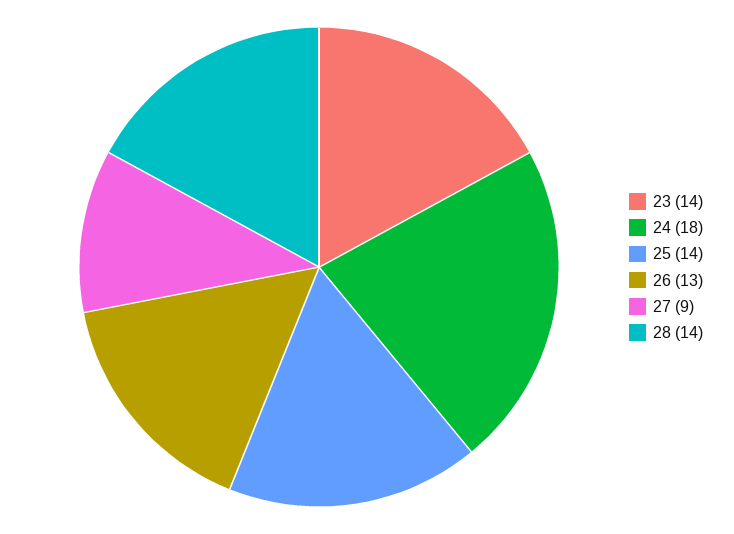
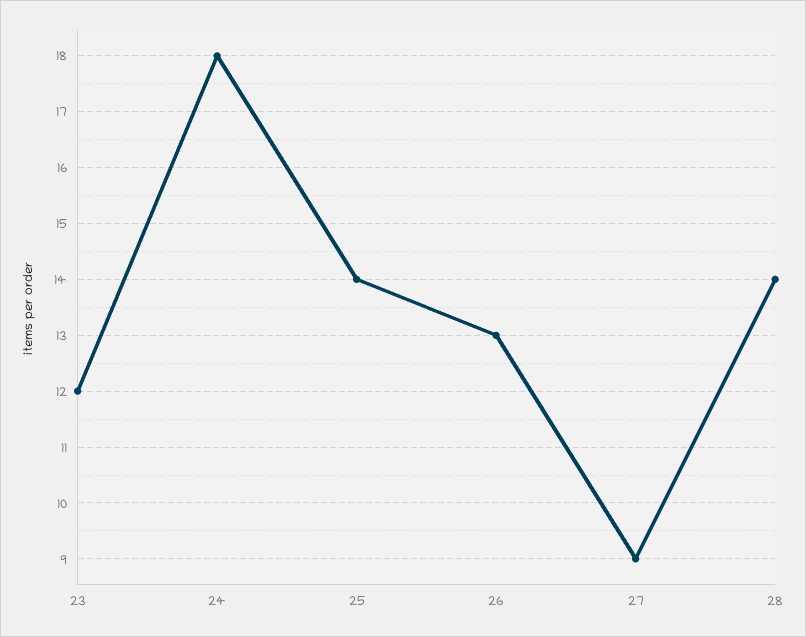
23: 14 -> 12

